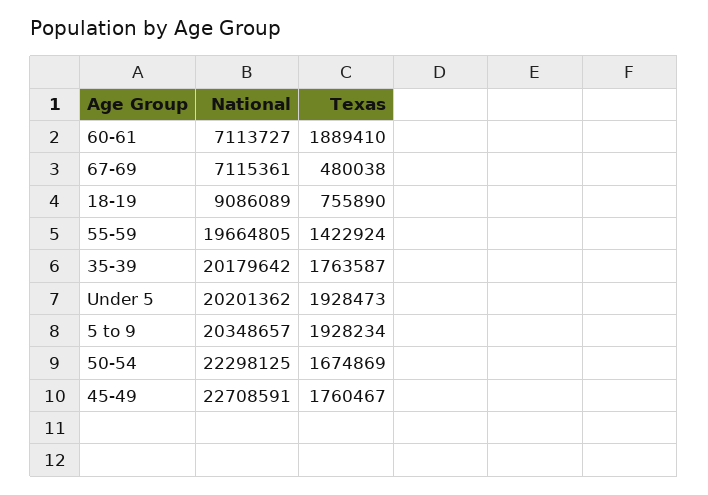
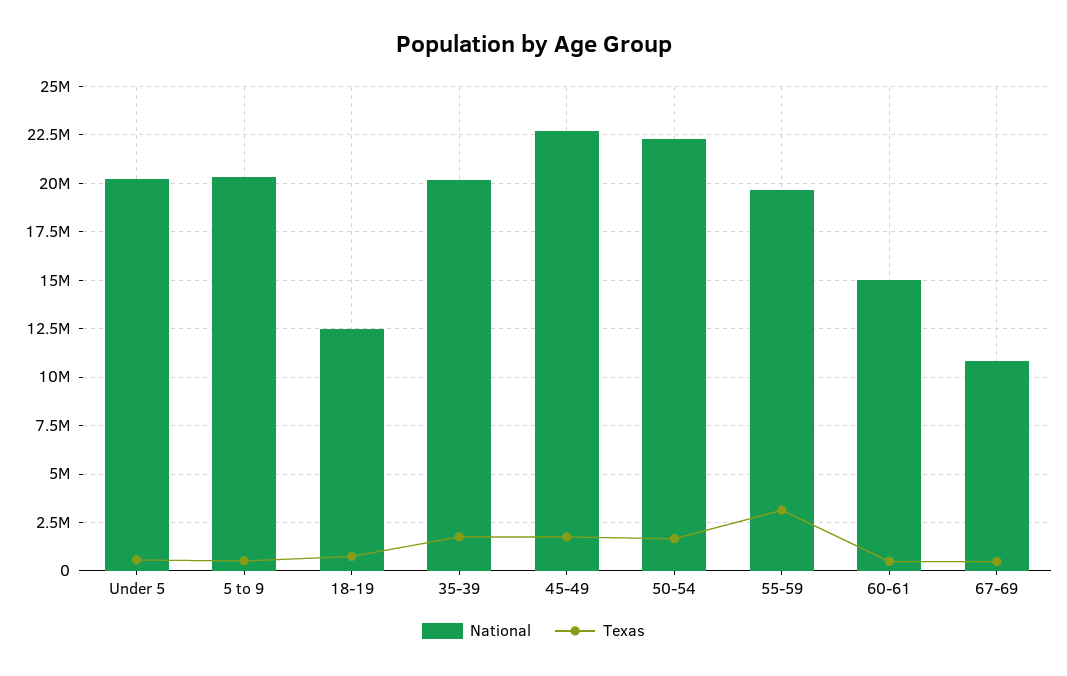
National, 60-61: 7113727 -> 15000000
Texas, 60-61: 1889410 -> 500000
National, 67-69: 7115361 -> 11000000
National, 18-19: 9086089 -> 12500000
Texas, 55-59: 1422924 -> 3000000
Texas, Under 5: 1928473 -> 500000
Texas, 5 to 9: 1928234 -> 500000

